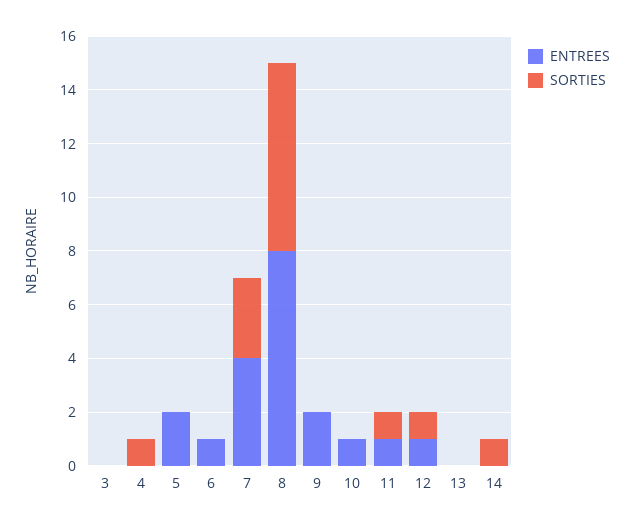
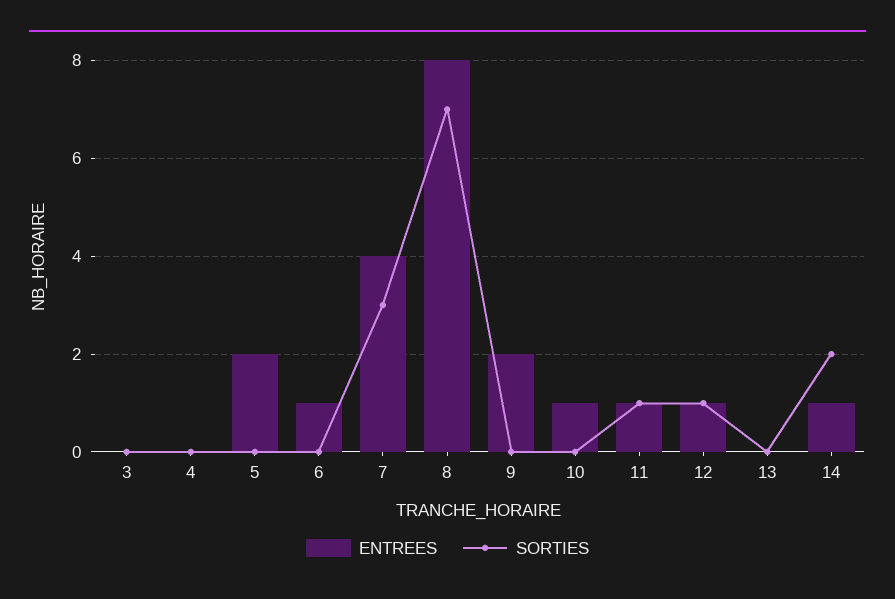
SORTIES, 4: 1 -> 0
ENTREES, 14: 0 -> 1
SORTIES, 14: 1 -> 2

